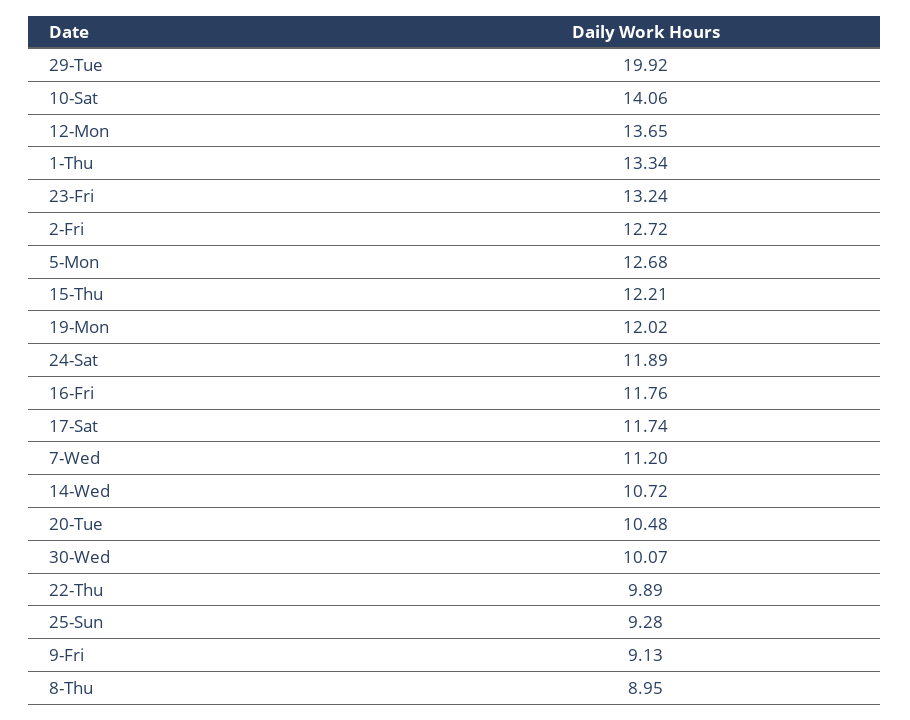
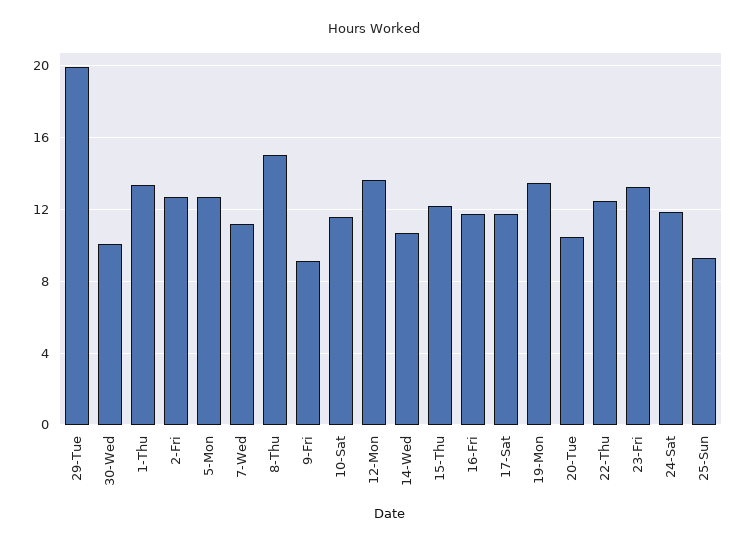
10-Sat: 14.06 -> 11.5
19-Mon: 12.02 -> 13.5
22-Thu: 9.89 -> 12.5
8-Thu: 8.95 -> 15

